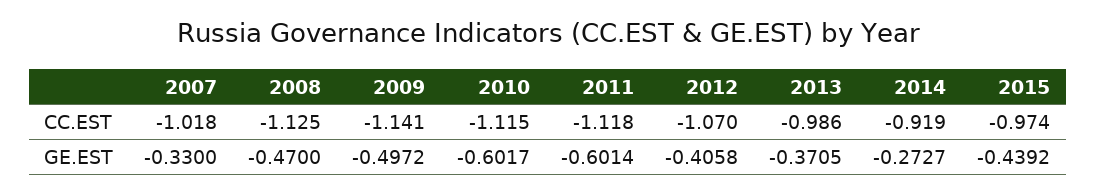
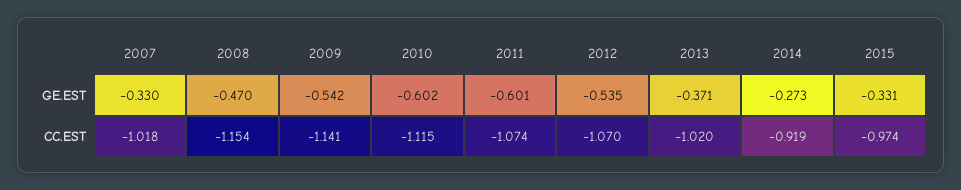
2008, CC.EST: -1.125 -> -1.154
2011, CC.EST: -1.118 -> -1.074
2013, CC.EST: -0.986 -> -1.02
2009, GE.EST: -0.4972 -> -0.542
2012, GE.EST: -0.4058 -> -0.535
2015, GE.EST: -0.4392 -> -0.331

